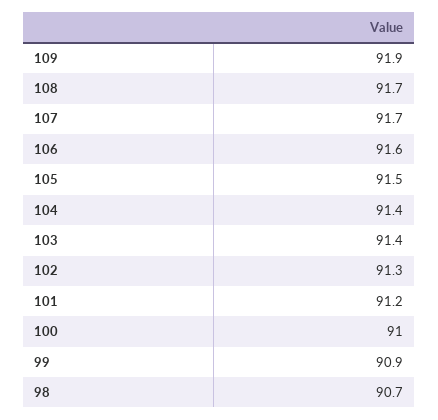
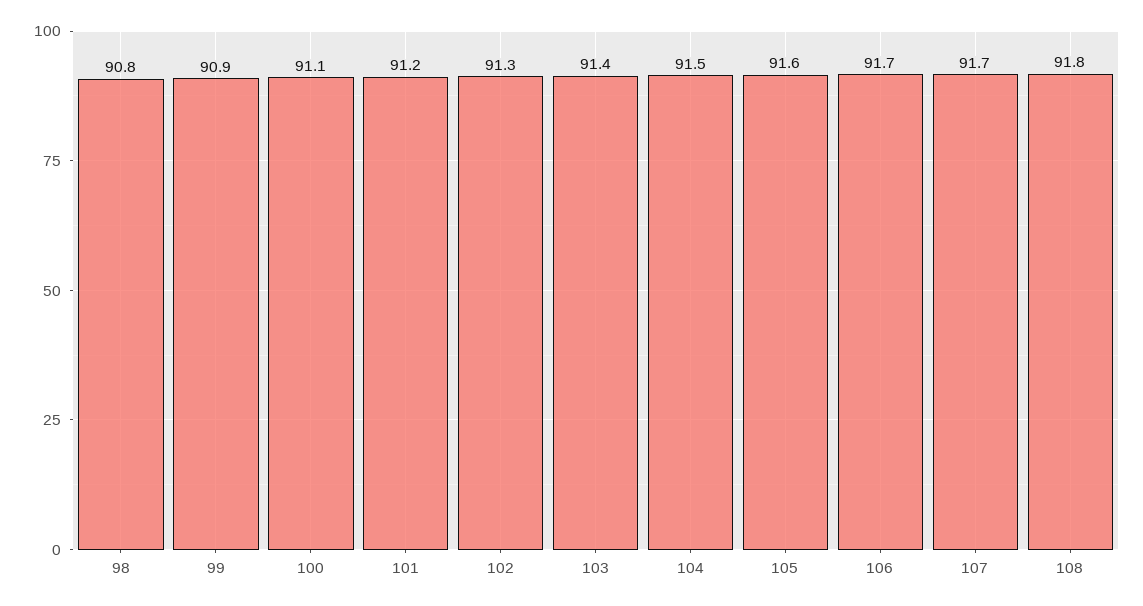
109: 91.9 -> none
108: 91.7 -> 91.8
106: 91.6 -> 91.7
105: 91.5 -> 91.6
104: 91.4 -> 91.5
100: 91 -> 91.1
98: 90.7 -> 90.8

